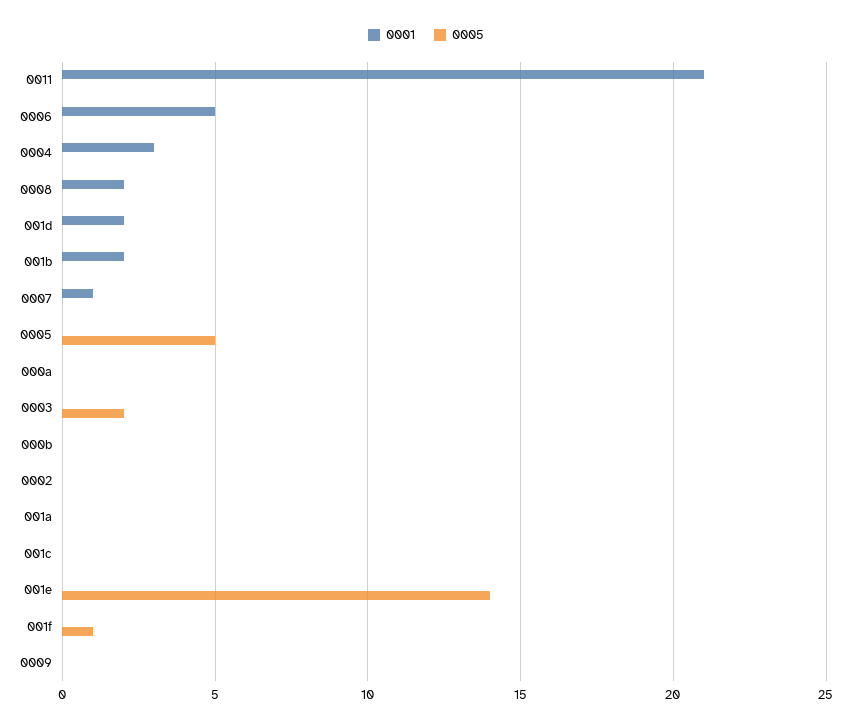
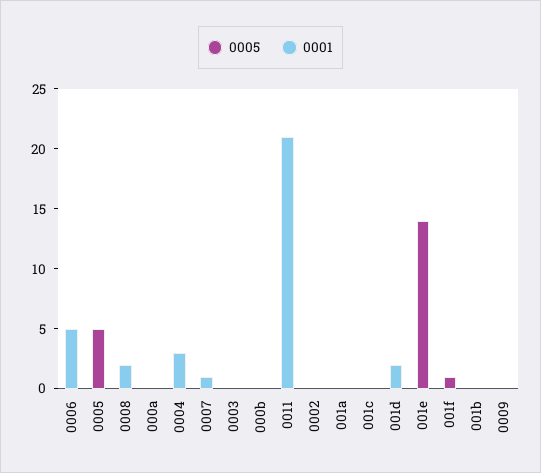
0001, 001b: 2 -> 0
0005, 0003: 2 -> 0

